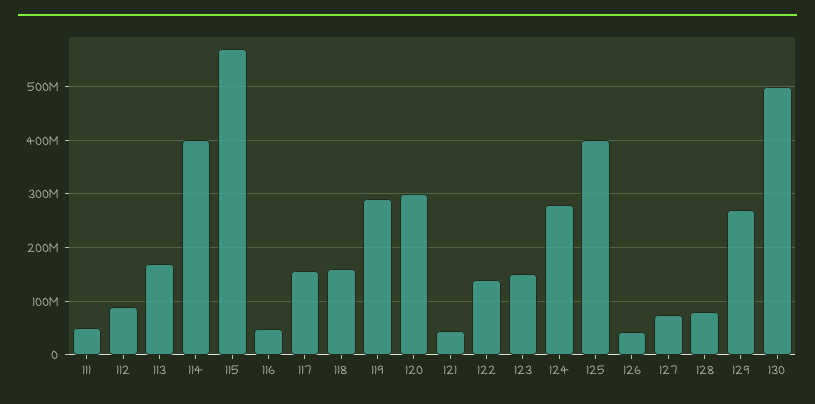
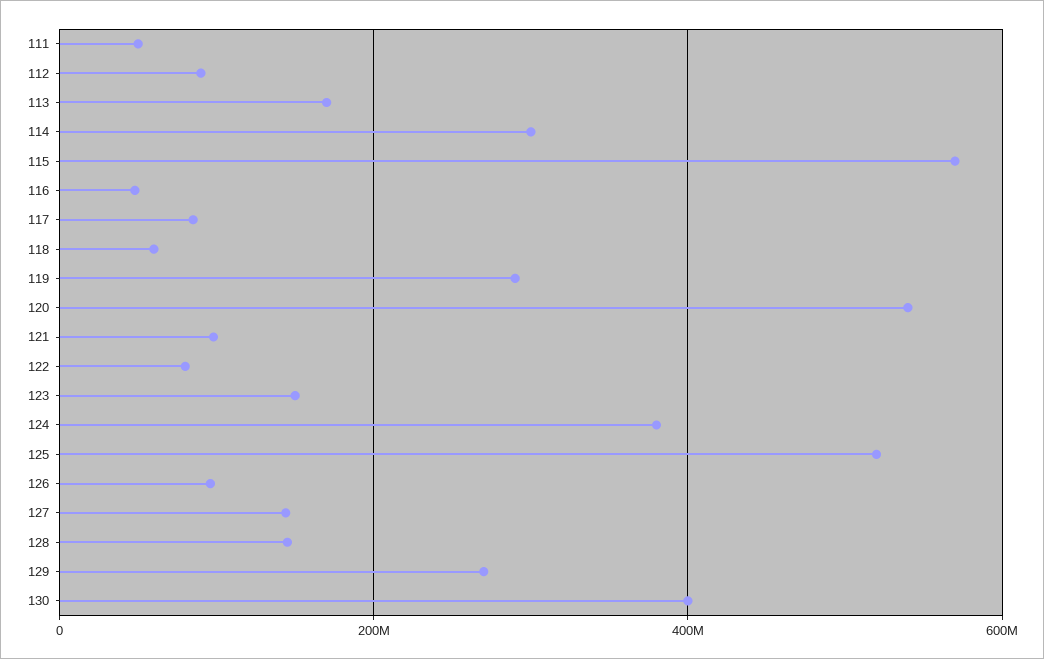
114: 400000000 -> 300000000
117: 160000000 -> 80000000
118: 160000000 -> 60000000
120: 300000000 -> 540000000
121: 40000000 -> 100000000
122: 140000000 -> 80000000
124: 280000000 -> 380000000
125: 400000000 -> 520000000
126: 40000000 -> 100000000
127: 80000000 -> 140000000
128: 80000000 -> 140000000
130: 500000000 -> 400000000

